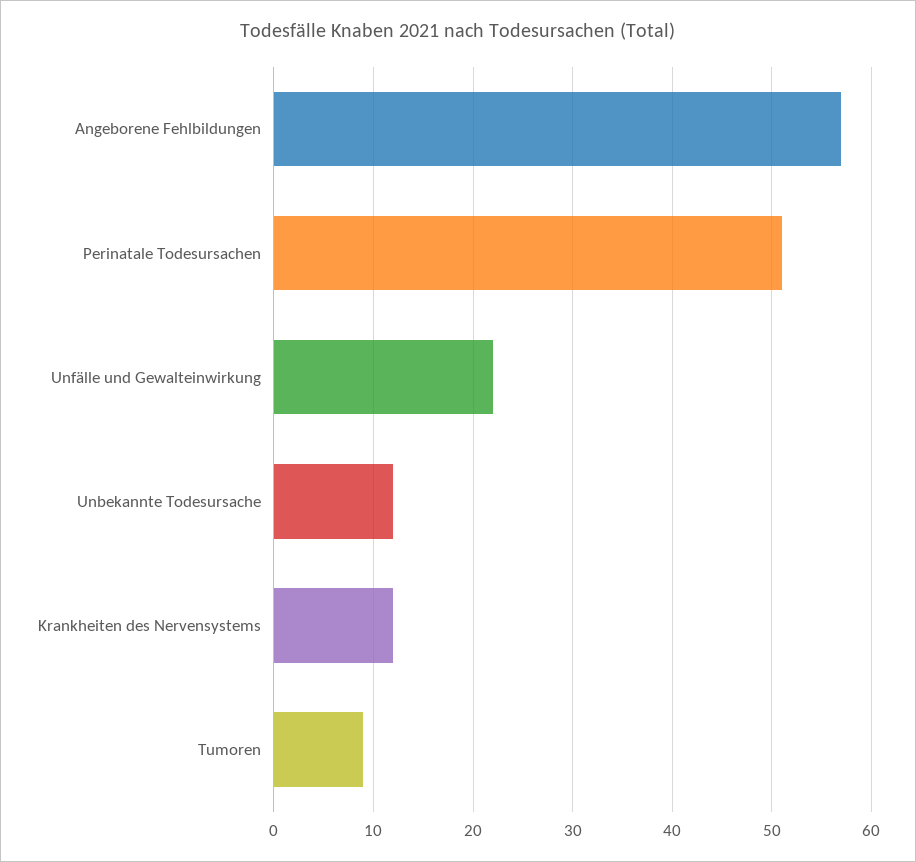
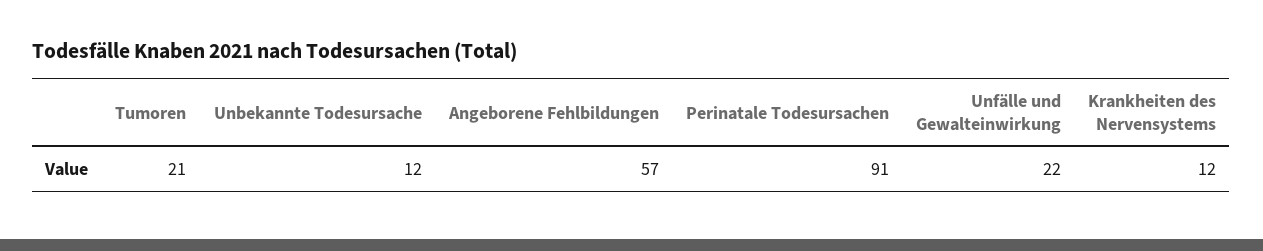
Perinatale Todesursachen: 51 -> 91
Tumoren: 9 -> 21

